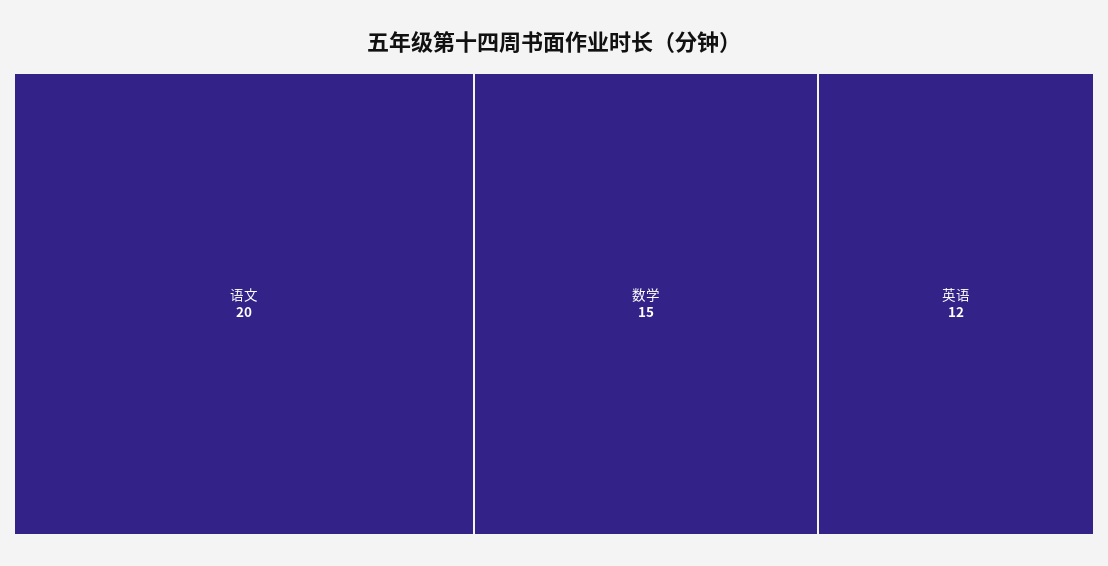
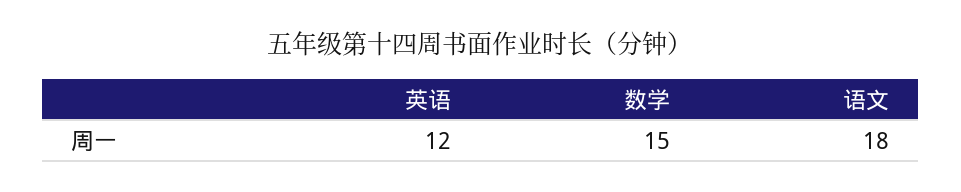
语文: 20 -> 18

